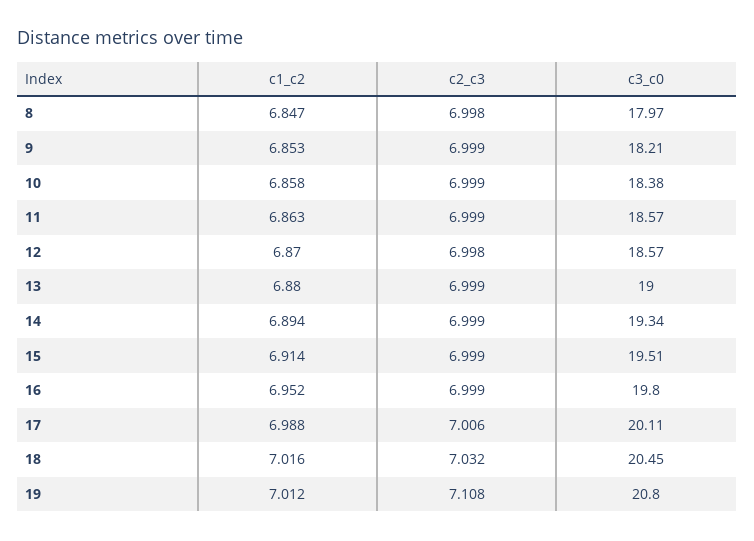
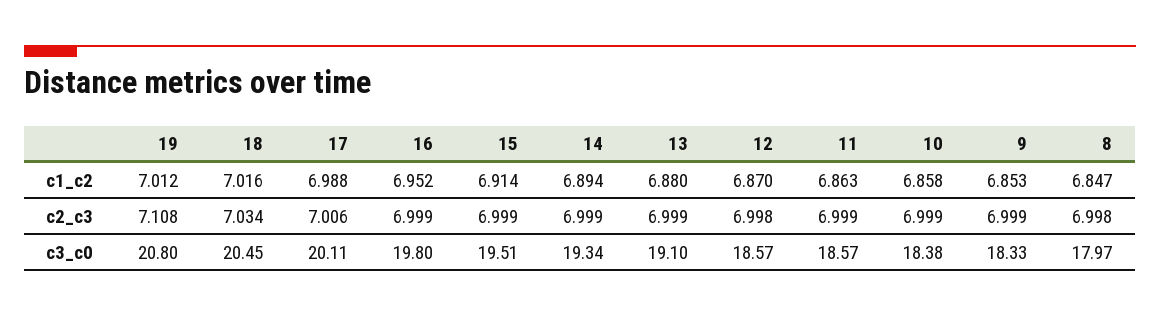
c3_c0, 9: 18.21 -> 18.33
c3_c0, 13: 19 -> 19.1
c2_c3, 18: 7.032 -> 7.034

